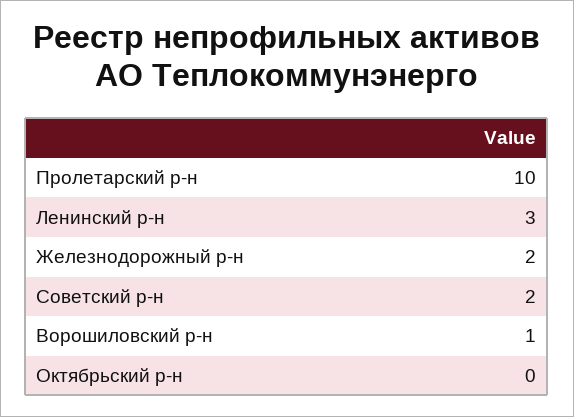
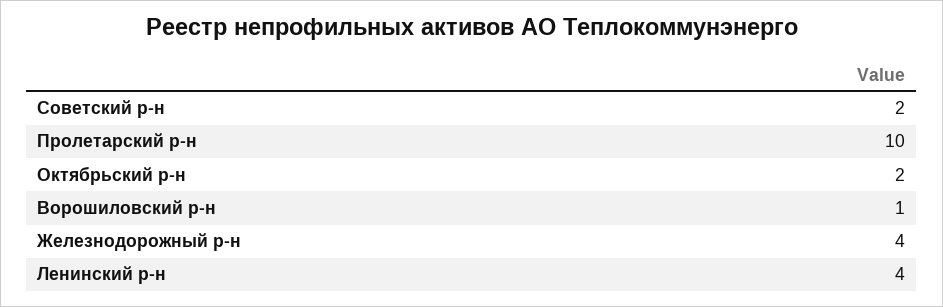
Ленинский р-н: 3 -> 4
Железнодорожный р-н: 2 -> 4
Октябрьский р-н: 0 -> 2

